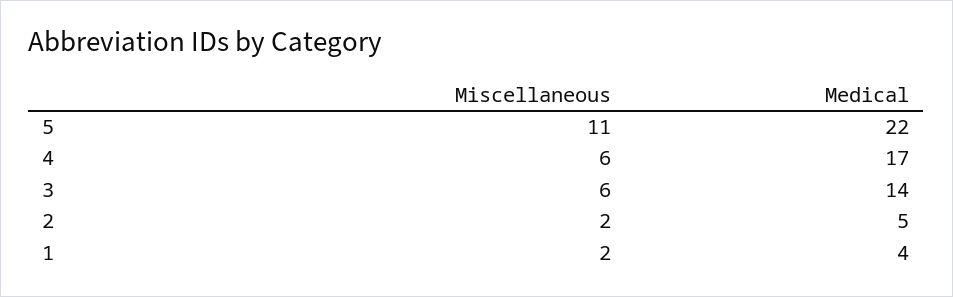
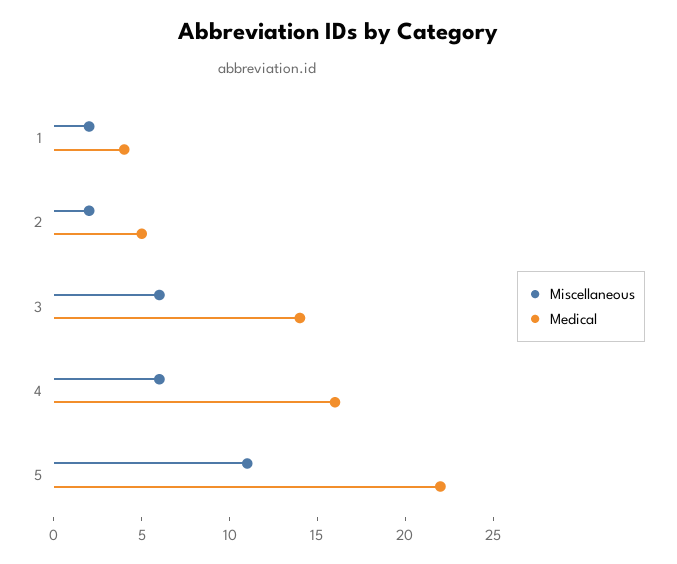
Medical, 4: 17 -> 16

